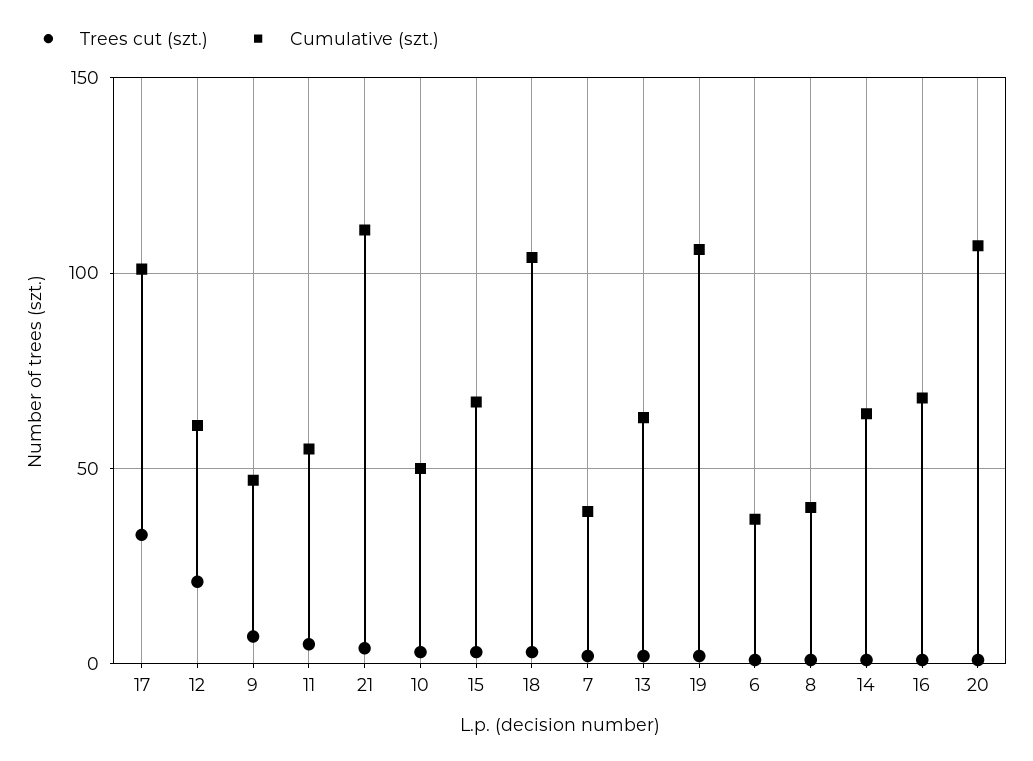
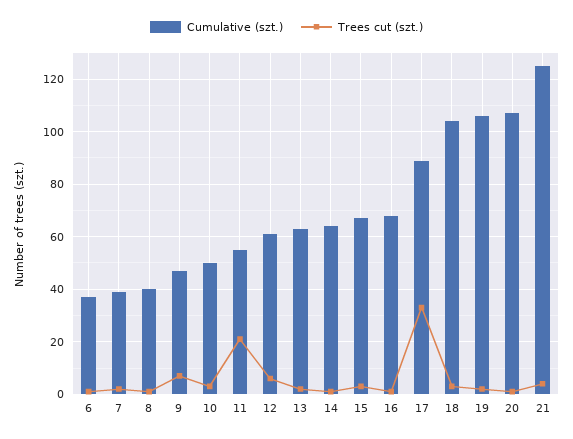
Cumulative (szt.), 17: 100 -> 90
Trees cut (szt.), 12: 20 -> 5
Trees cut (szt.), 11: 5 -> 20
Cumulative (szt.), 21: 110 -> 125

